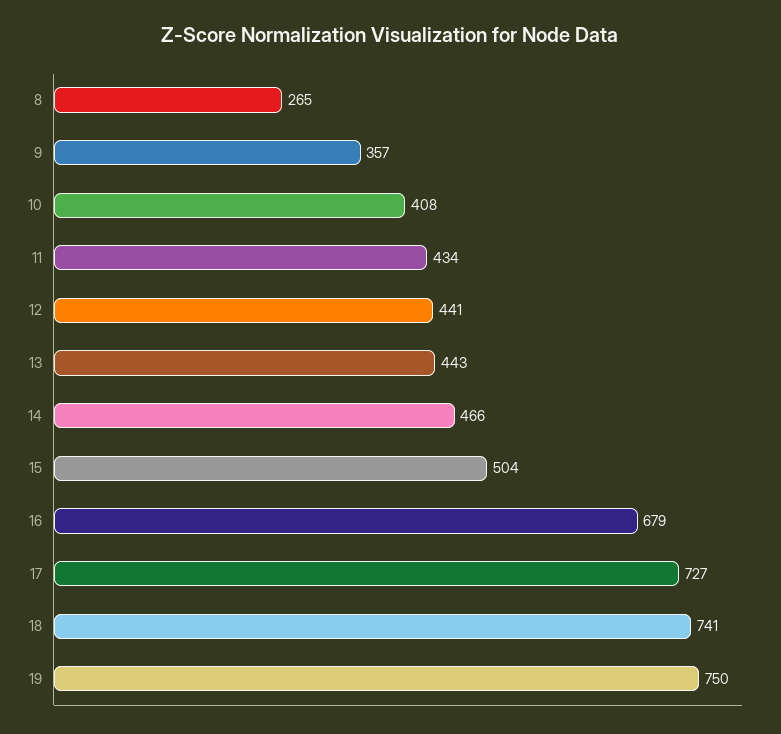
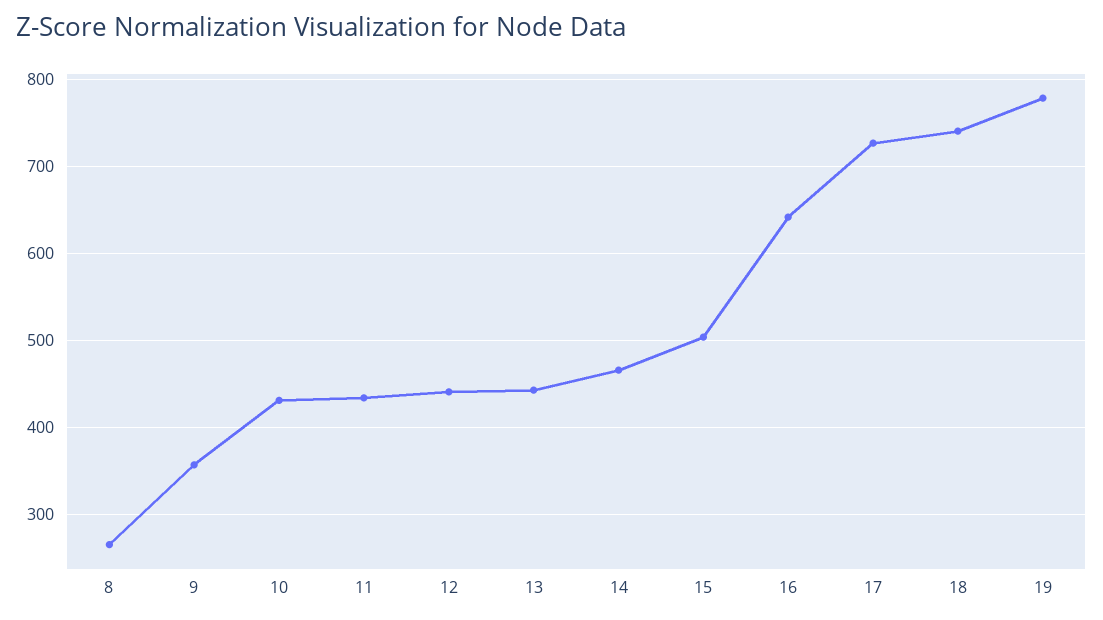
10: 408 -> 430
16: 679 -> 640
19: 750 -> 780

